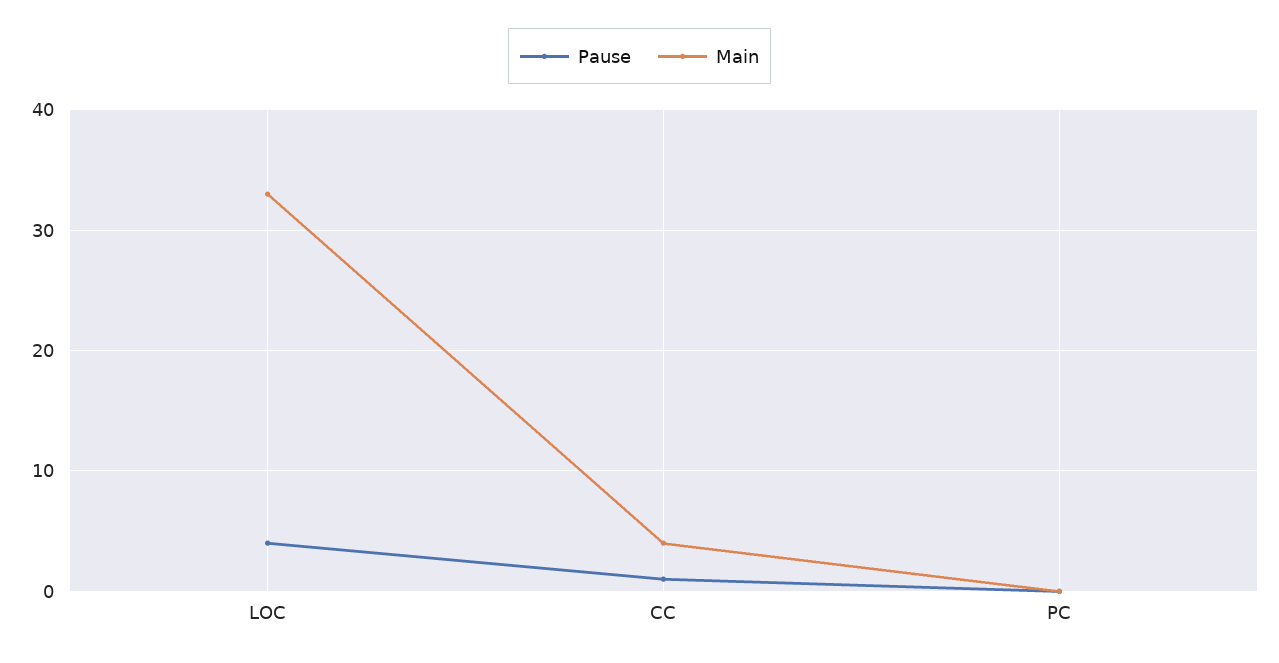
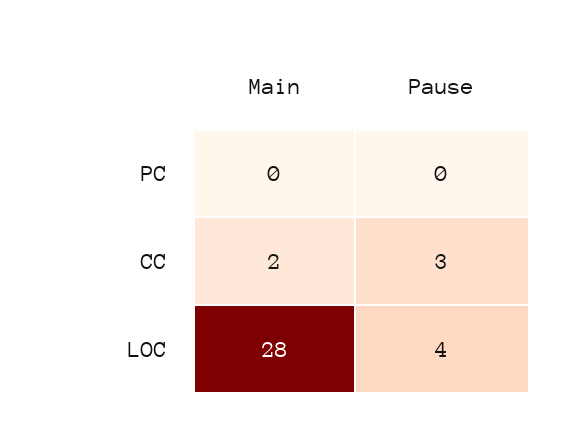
Main, LOC: 33 -> 28
Pause, CC: 1 -> 3
Main, CC: 4 -> 2

